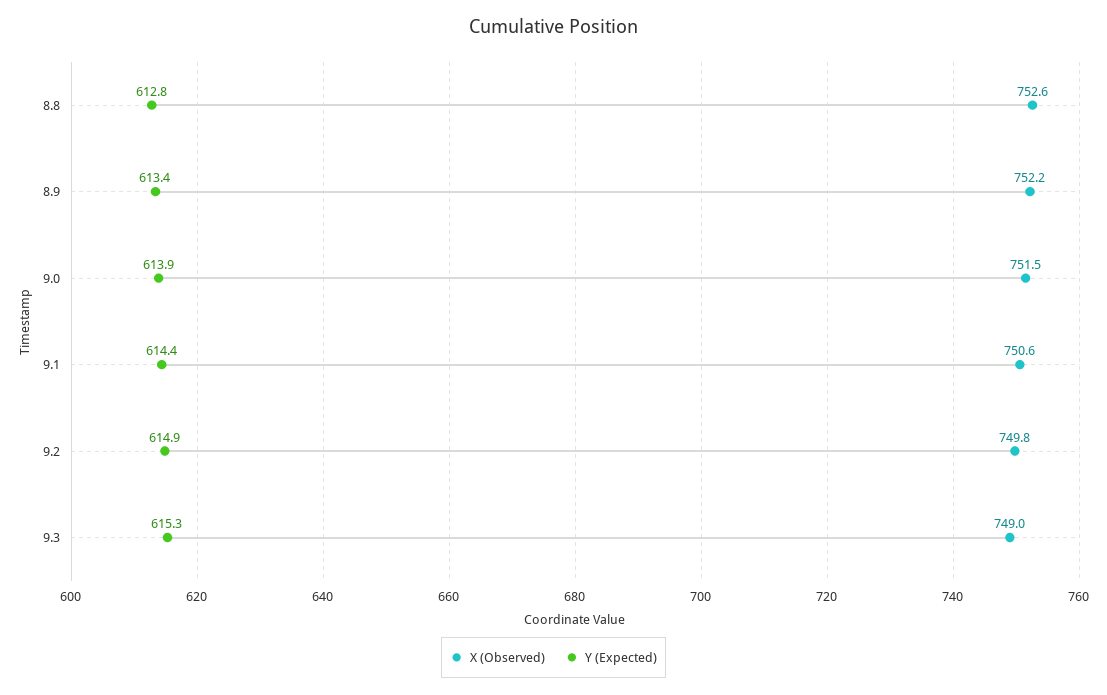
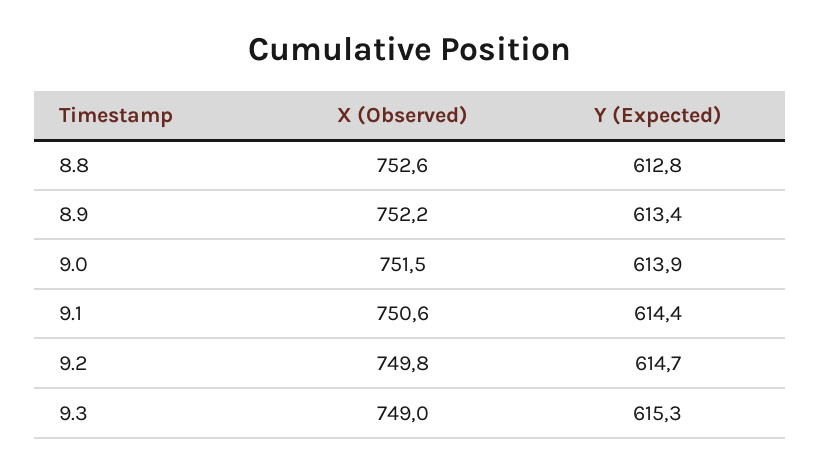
Y (Expected), 9.2: 614.9 -> 614.7

